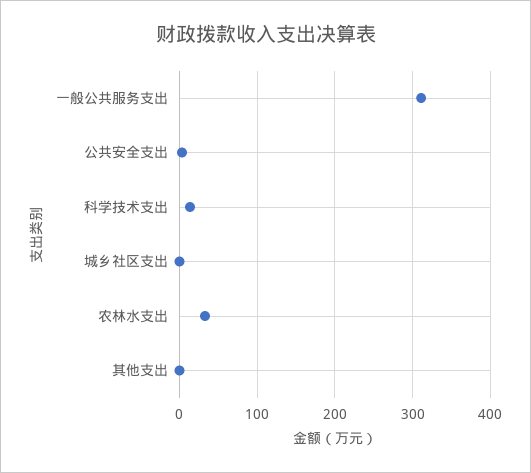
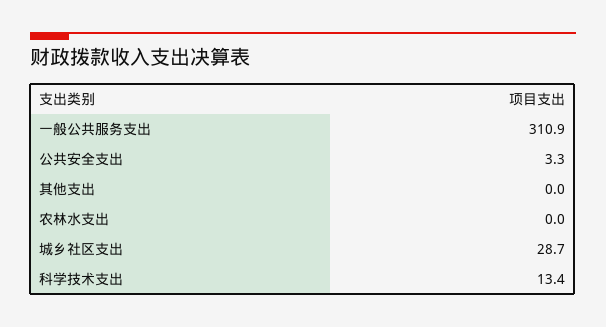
城乡社区支出: 0 -> 28.7
农林水支出: 30 -> 0

